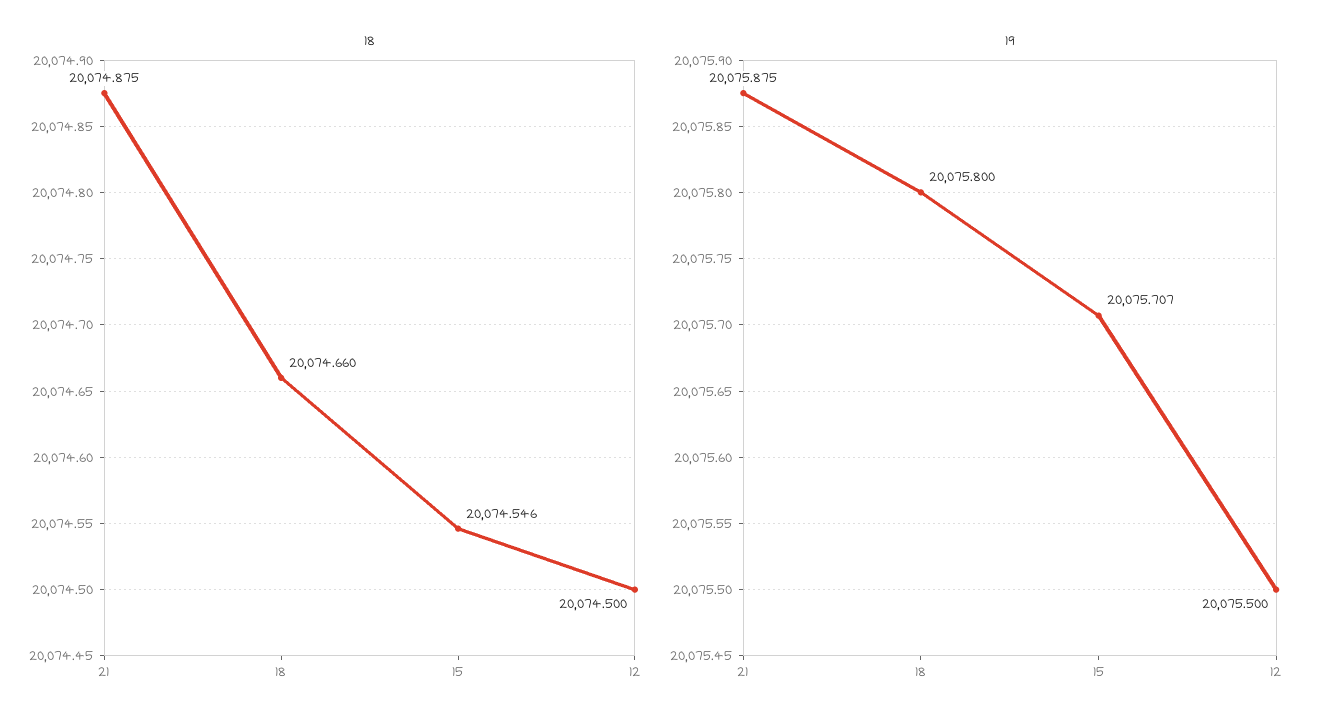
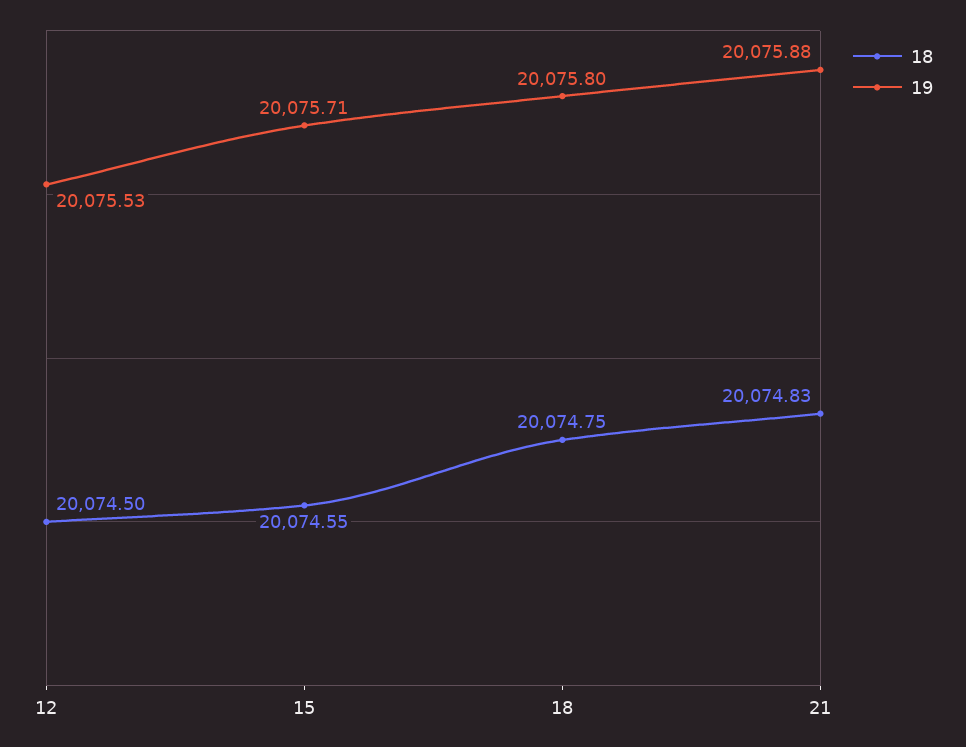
18, 21: 20074.875 -> 20074.83
18, 18: 20074.66 -> 20074.75
19, 12: 20075.5 -> 20075.53

